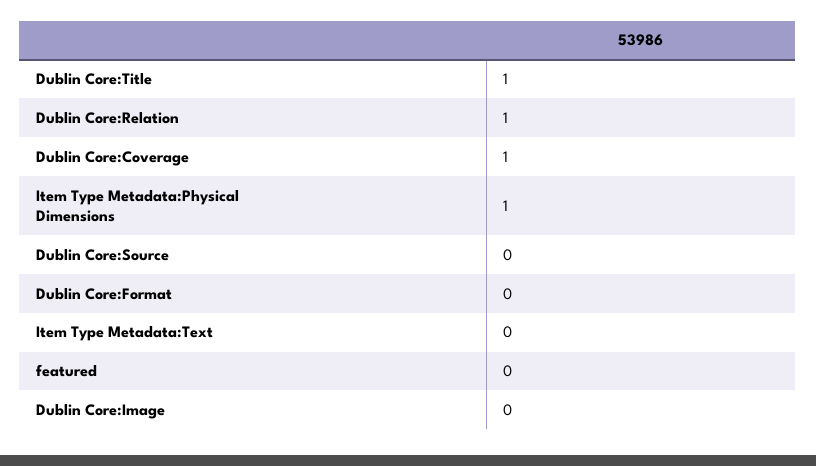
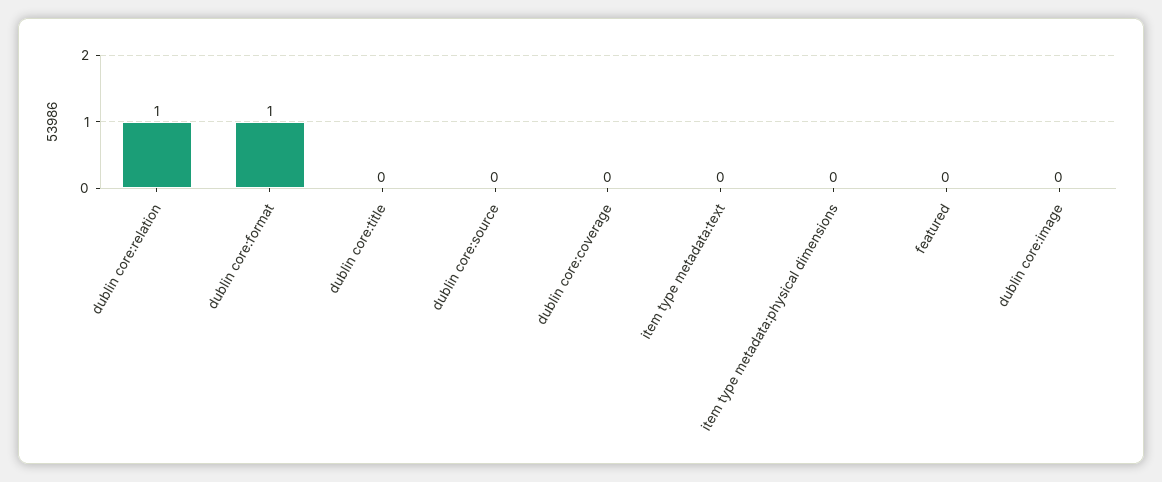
Dublin Core:Title: 1 -> 0
Dublin Core:Coverage: 1 -> 0
Item Type Metadata:Physical Dimensions: 1 -> 0
Dublin Core:Format: 0 -> 1

